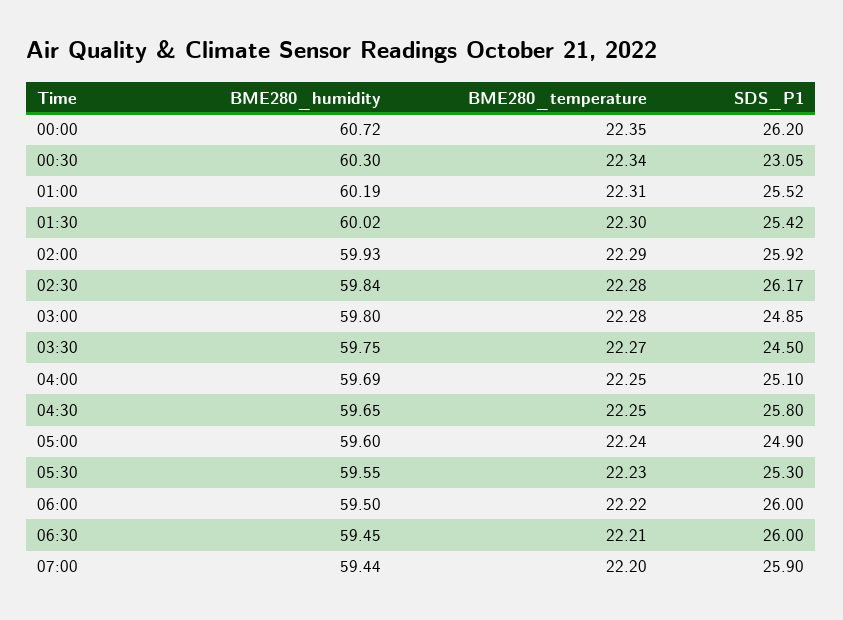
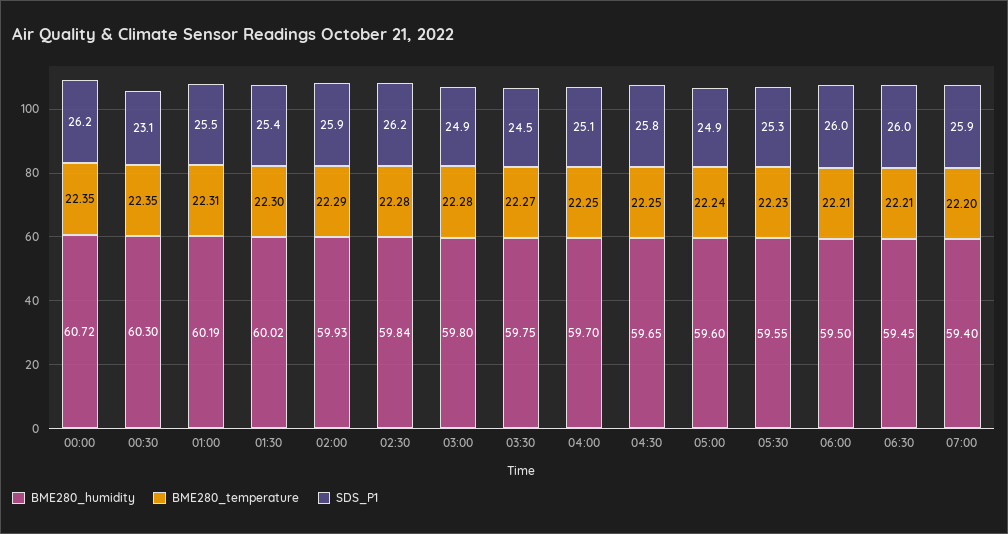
BME280_temperature, 00:30: 22.34 -> 22.35
BME280_humidity, 04:00: 59.69 -> 59.7
BME280_temperature, 06:00: 22.22 -> 22.21
BME280_humidity, 07:00: 59.44 -> 59.4

